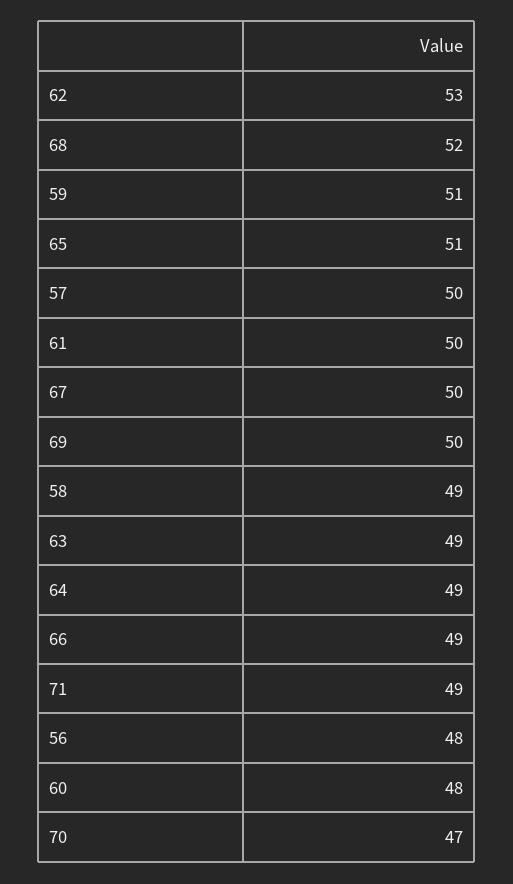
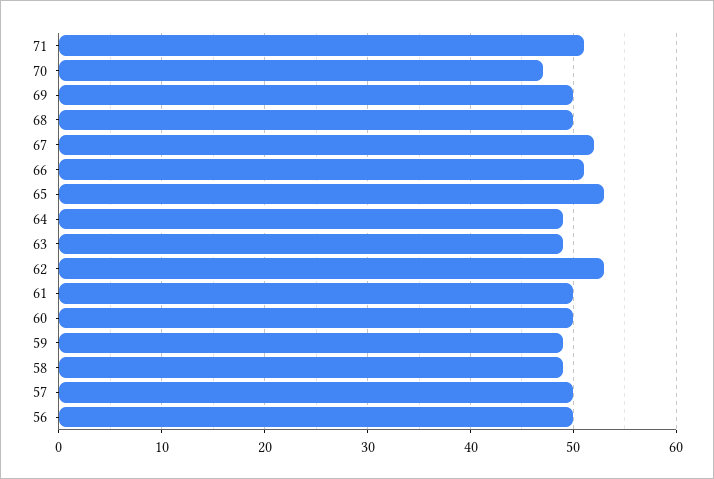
68: 52 -> 50
59: 51 -> 49
65: 51 -> 53
67: 50 -> 52
66: 49 -> 51
71: 49 -> 51
56: 48 -> 50
60: 48 -> 50

